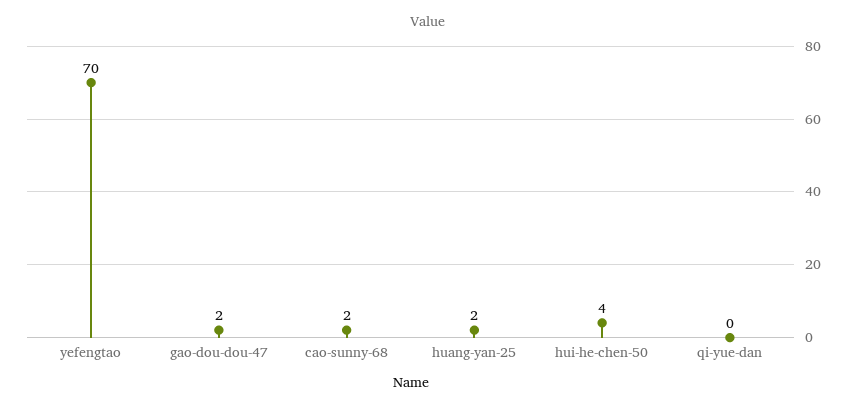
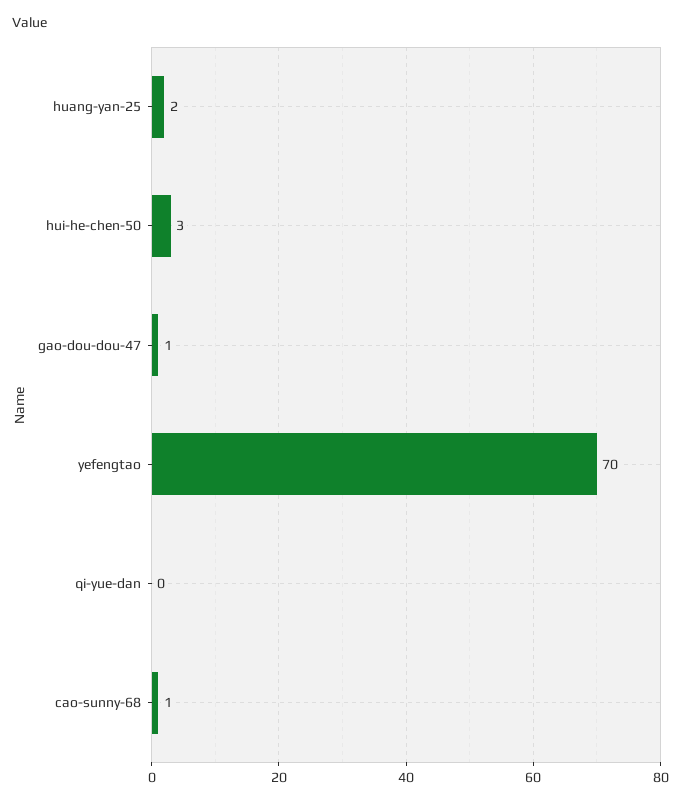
gao-dou-dou-47: 2 -> 1
cao-sunny-68: 2 -> 1
hui-he-chen-50: 4 -> 3

